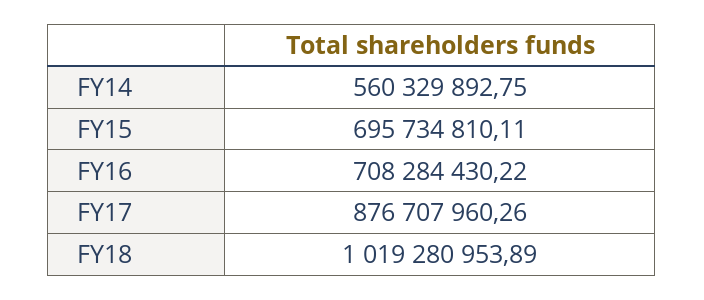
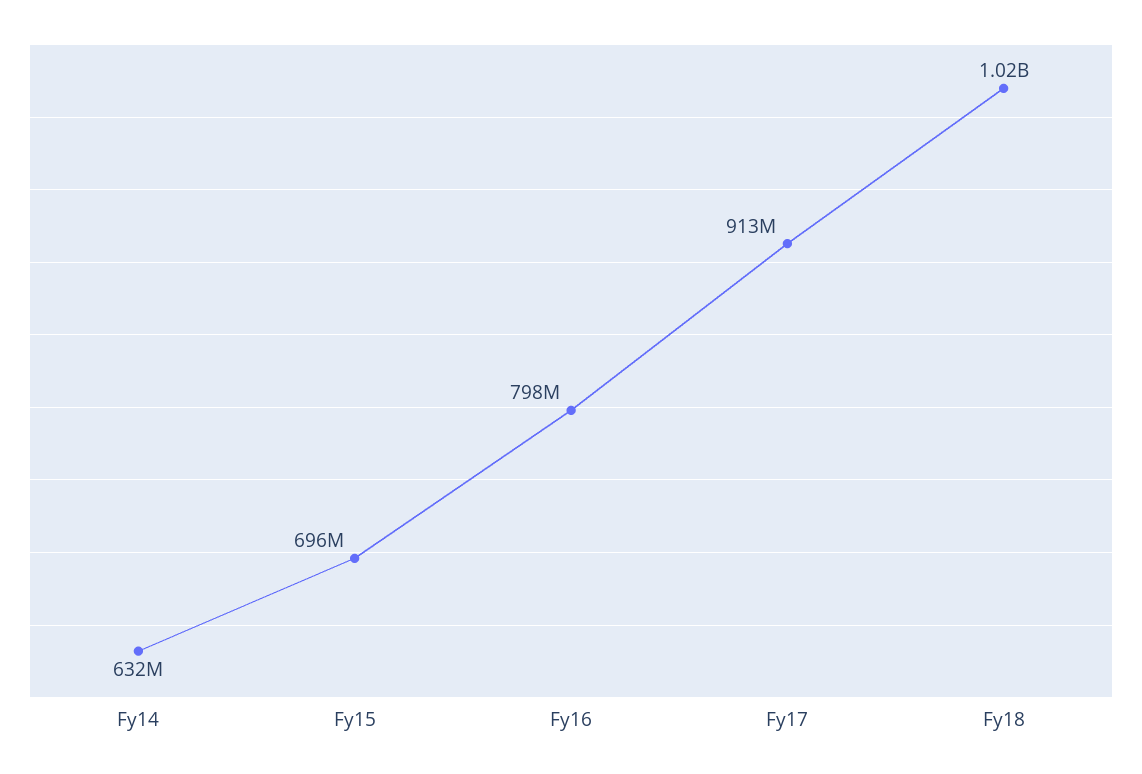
FY14: 560329892.75 -> 632000000
FY16: 708284430.22 -> 798000000
FY17: 876707960.26 -> 913000000

